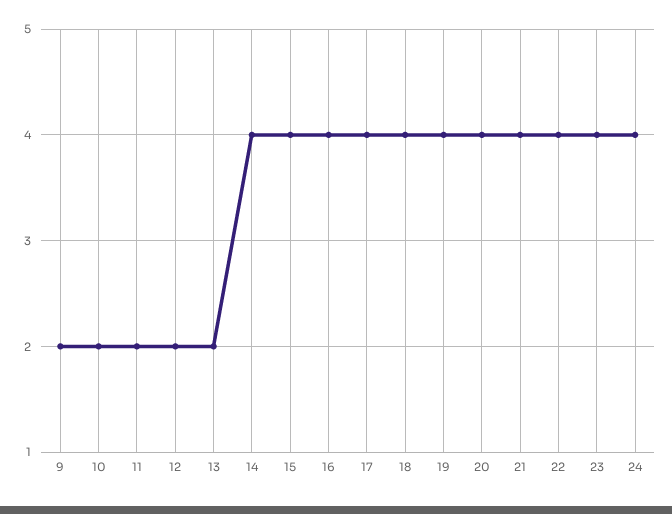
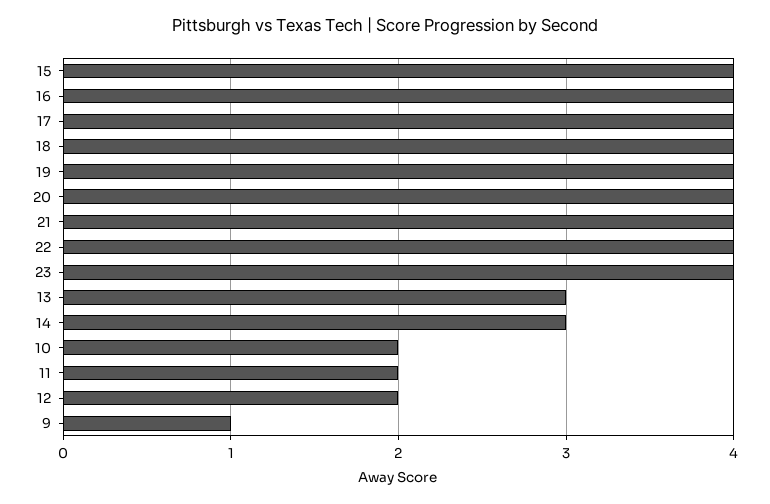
9: 2 -> 1
13: 2 -> 3
14: 4 -> 3
24: 4 -> none

